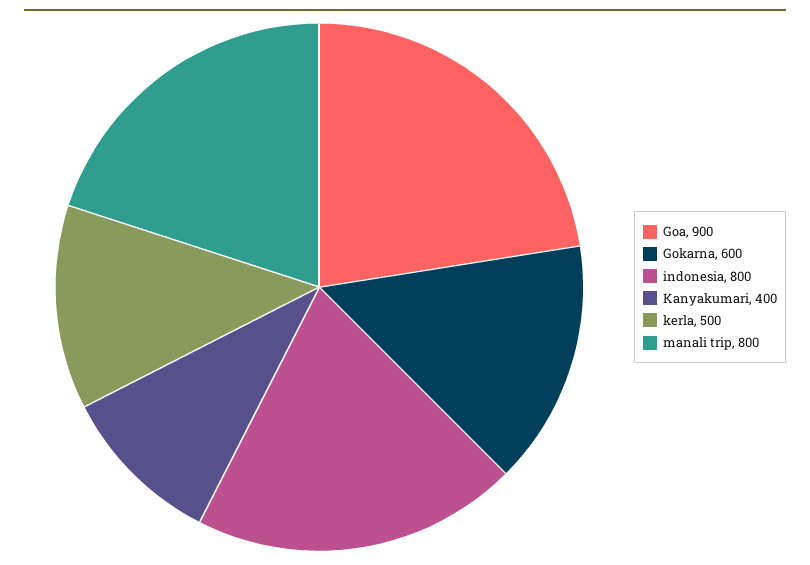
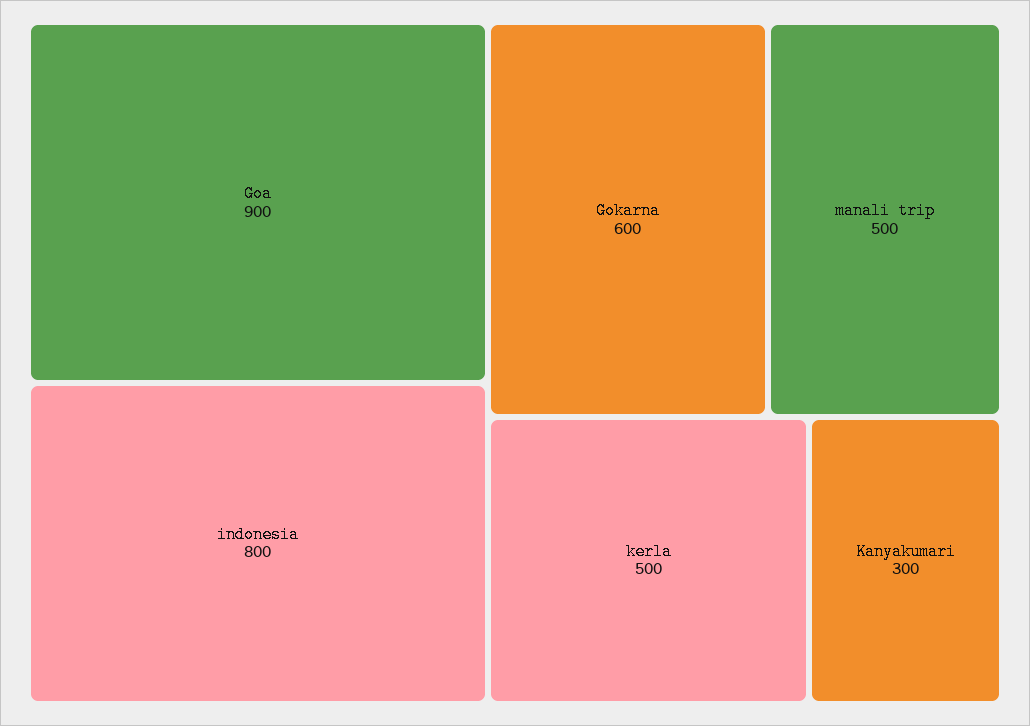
Kanyakumari: 400 -> 300
manali trip: 800 -> 500

